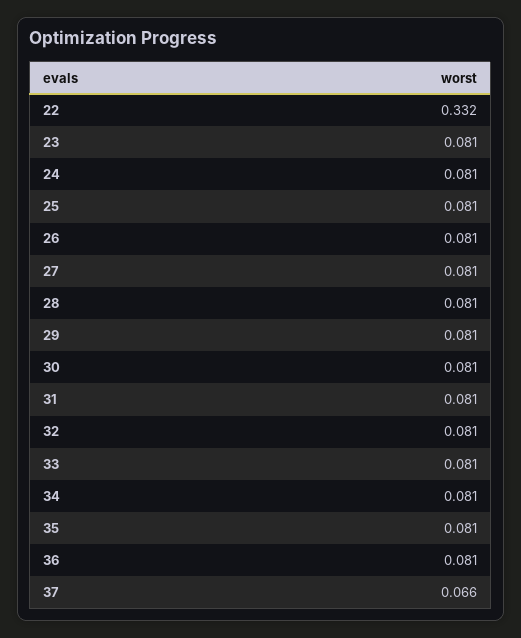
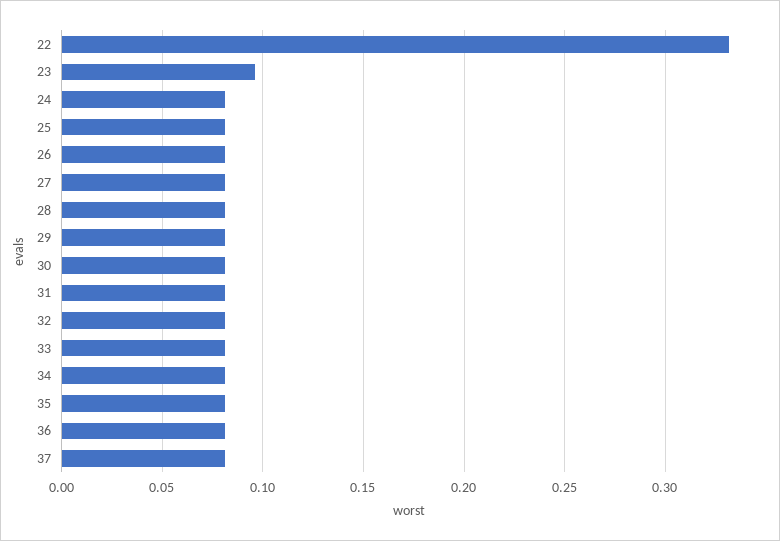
23: 0.081 -> 0.095
37: 0.066 -> 0.08

